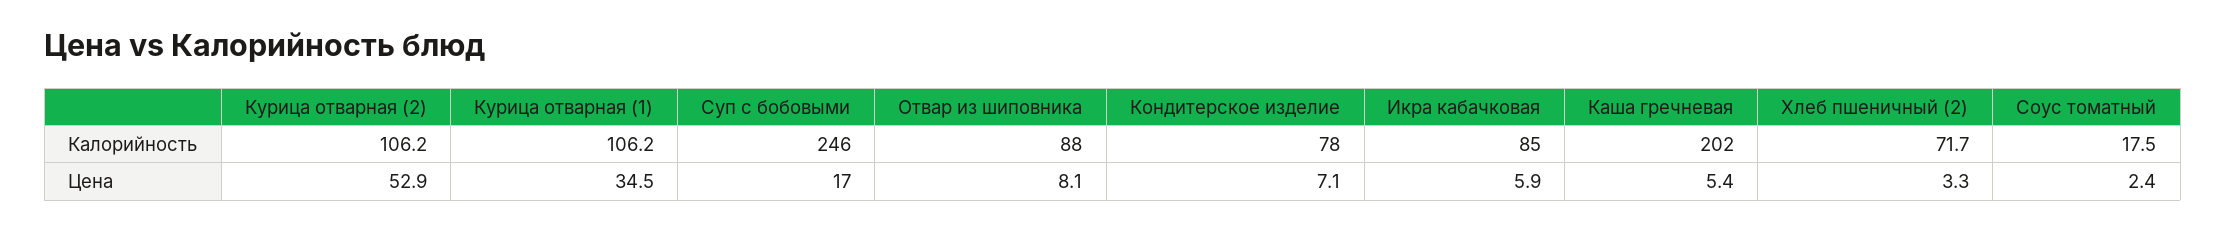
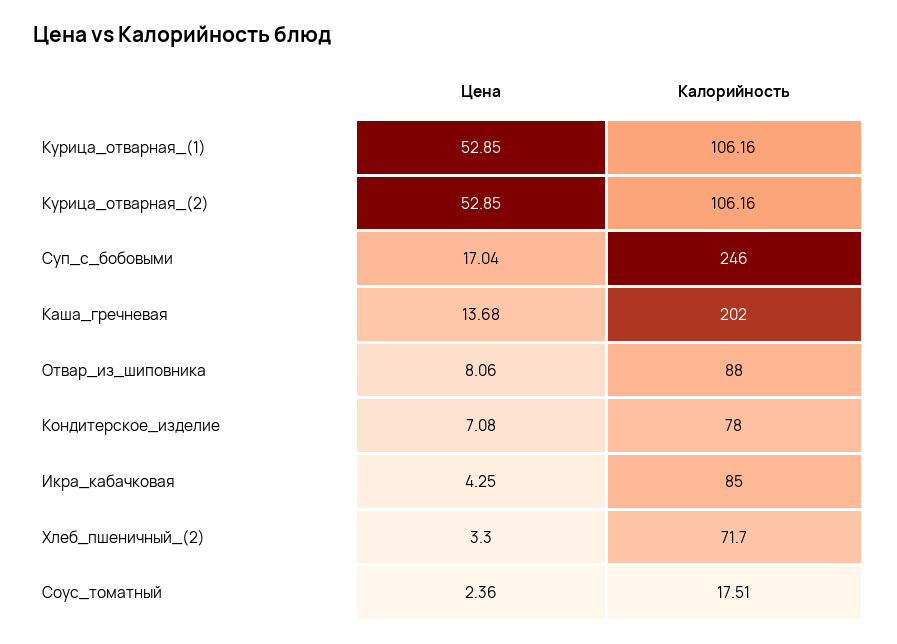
Курица отварная (1), Цена: 34.5 -> 52.85
Икра кабачковая, Цена: 5.9 -> 4.25
Каша гречневая, Цена: 5.4 -> 13.68

